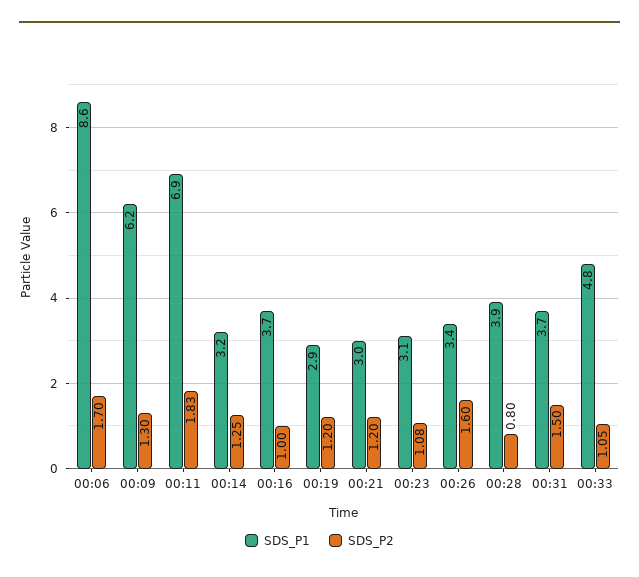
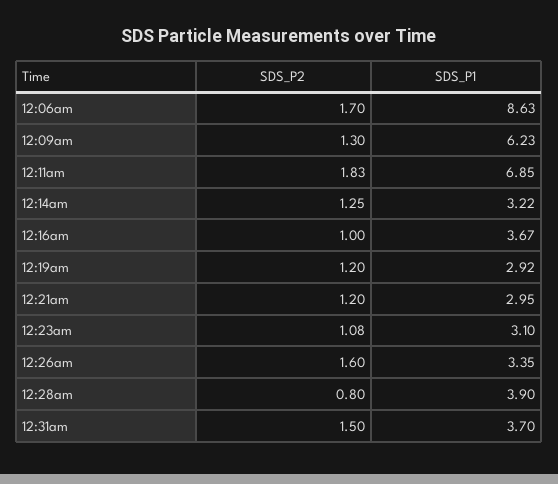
SDS_P1, 00:33: 4.8 -> none
SDS_P2, 00:33: 1.05 -> none

